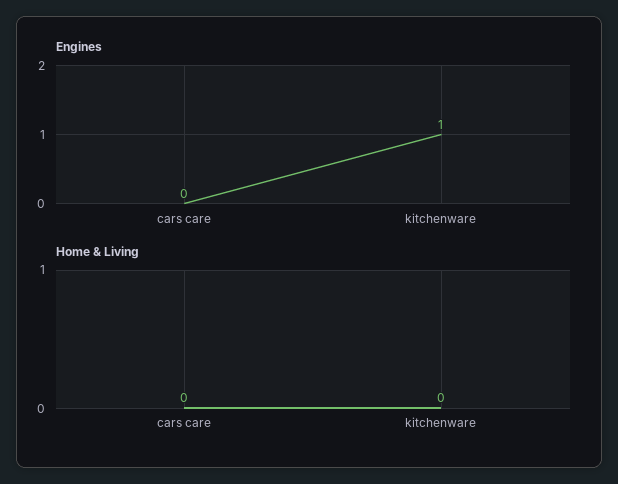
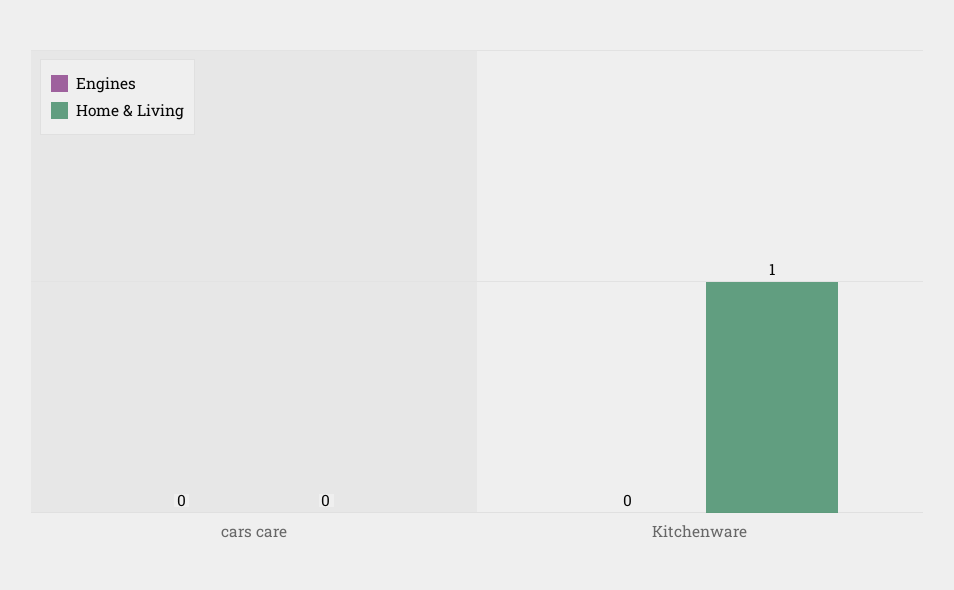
Engines, kitchenware: 1 -> 0
Home & Living, kitchenware: 0 -> 1

